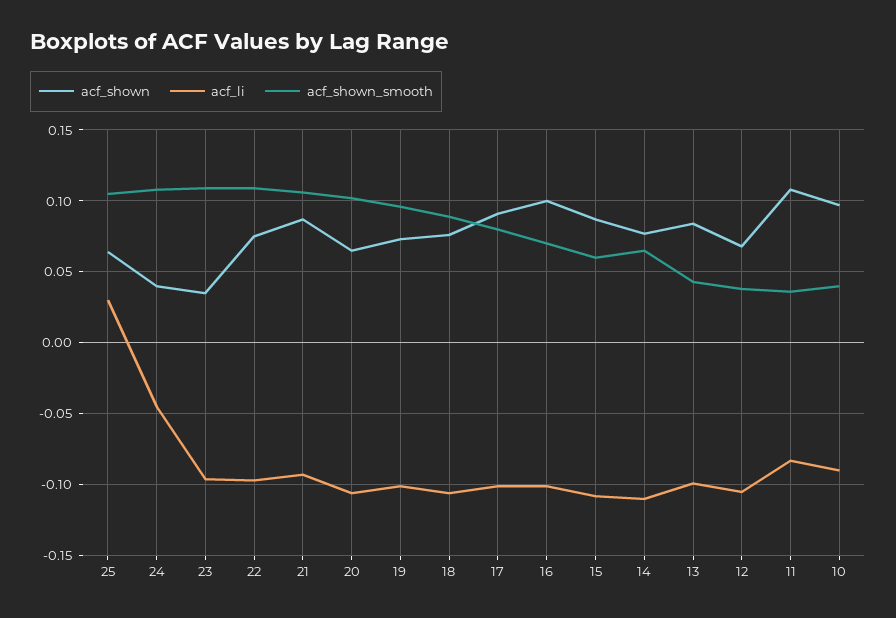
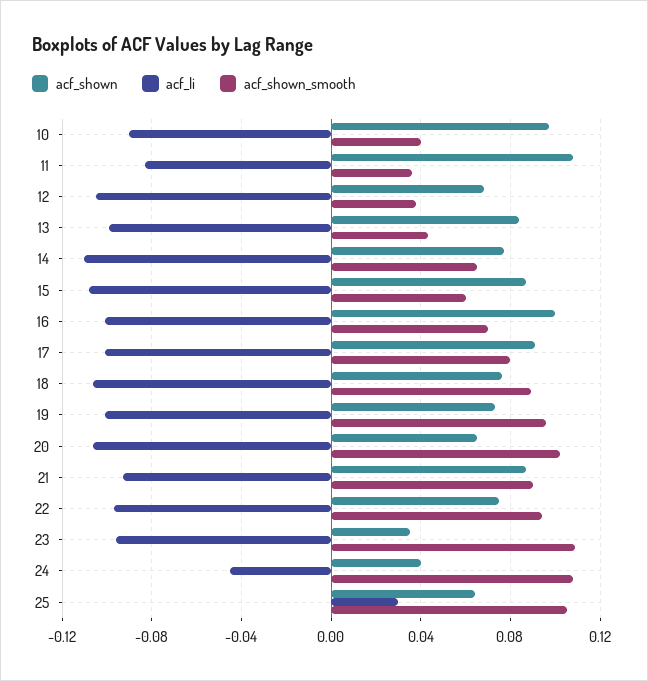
acf_shown_smooth, 22: 0.11 -> 0.095
acf_shown_smooth, 21: 0.105 -> 0.09

